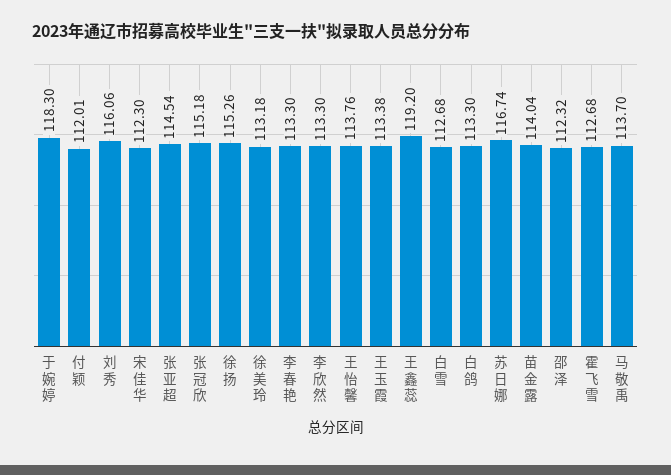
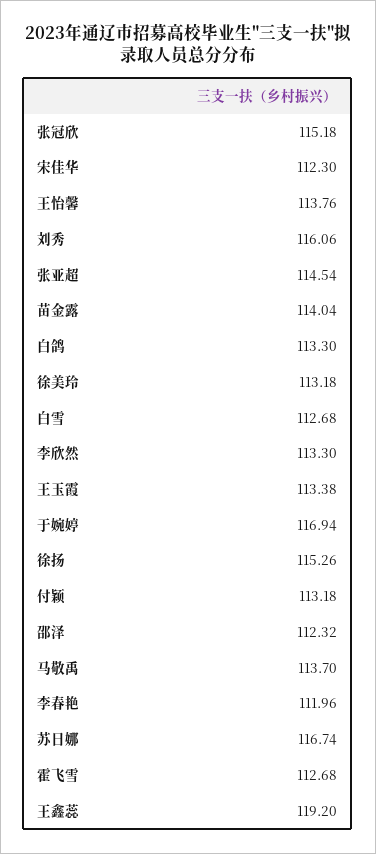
于婉婷: 118.3 -> 116.94
付颖: 112.01 -> 113.18
李春艳: 113.3 -> 111.96

